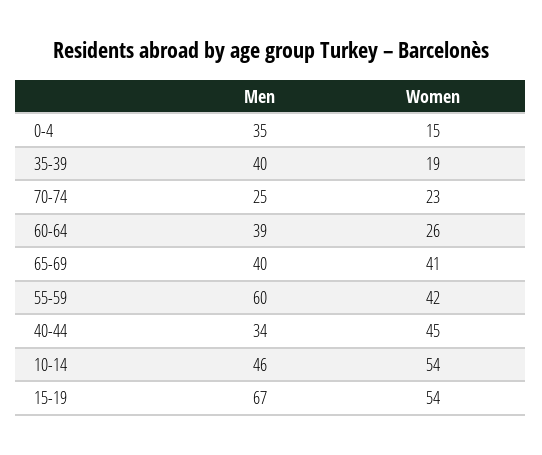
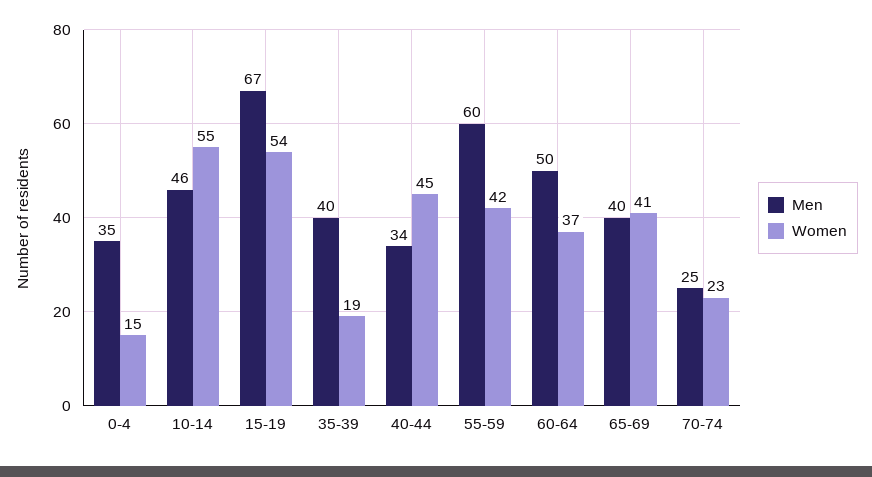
Men, 60-64: 39 -> 50
Women, 60-64: 26 -> 37
Women, 10-14: 54 -> 55

